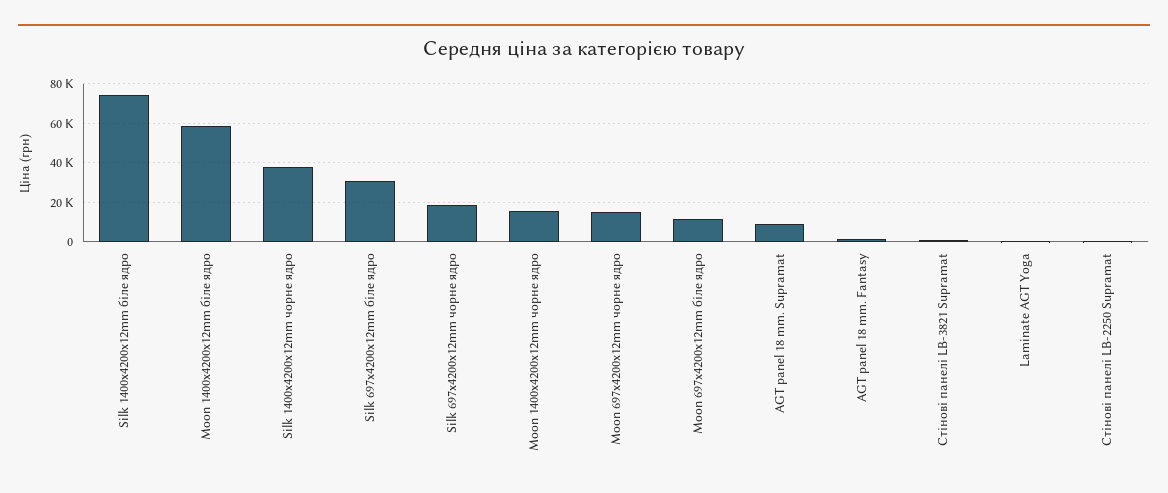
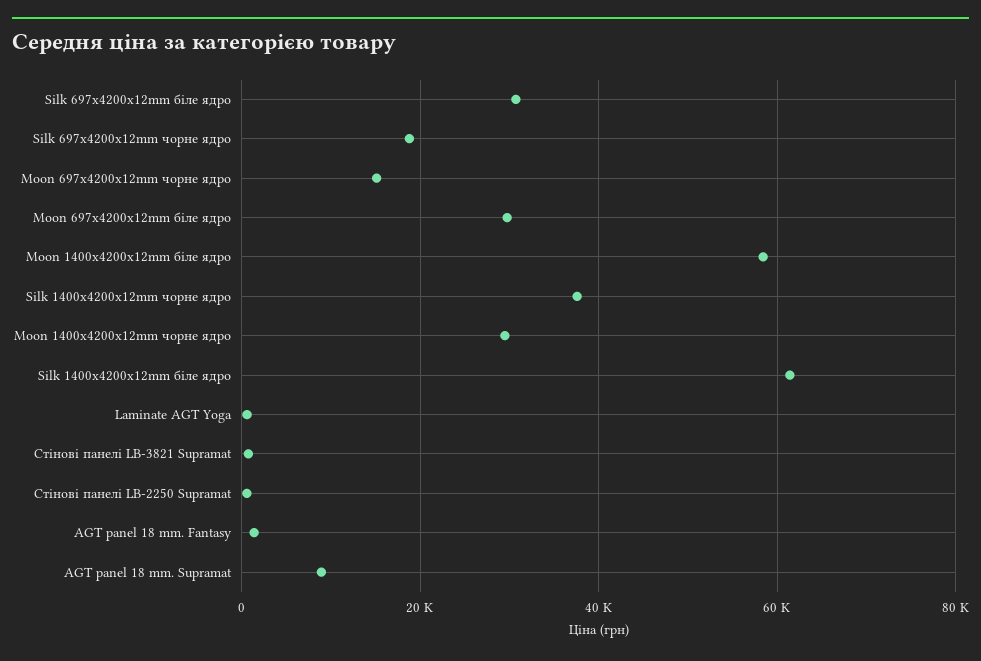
Silk 1400x4200x12mm біле ядро: 75000 -> 62000
Moon 1400x4200x12mm чорне ядро: 15000 -> 30000
Moon 697x4200x12mm біле ядро: 10000 -> 30000

